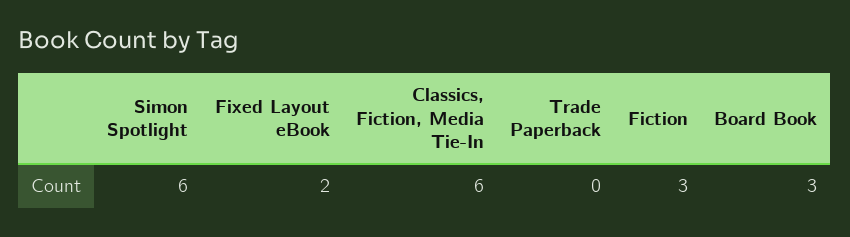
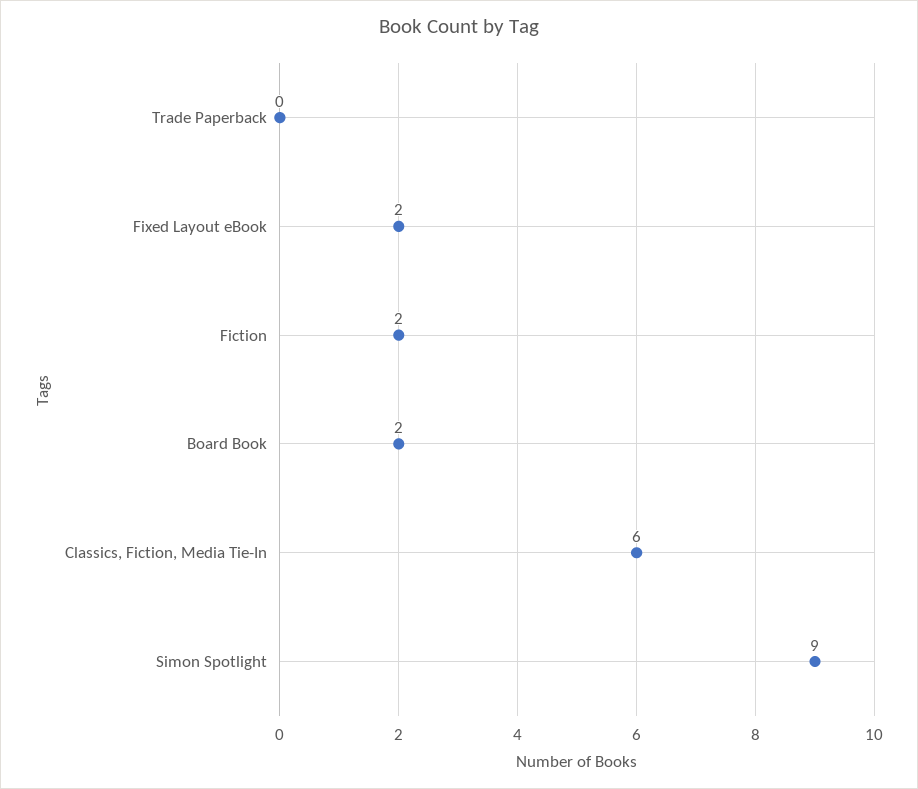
Simon Spotlight: 6 -> 9
Fiction: 3 -> 2
Board Book: 3 -> 2

